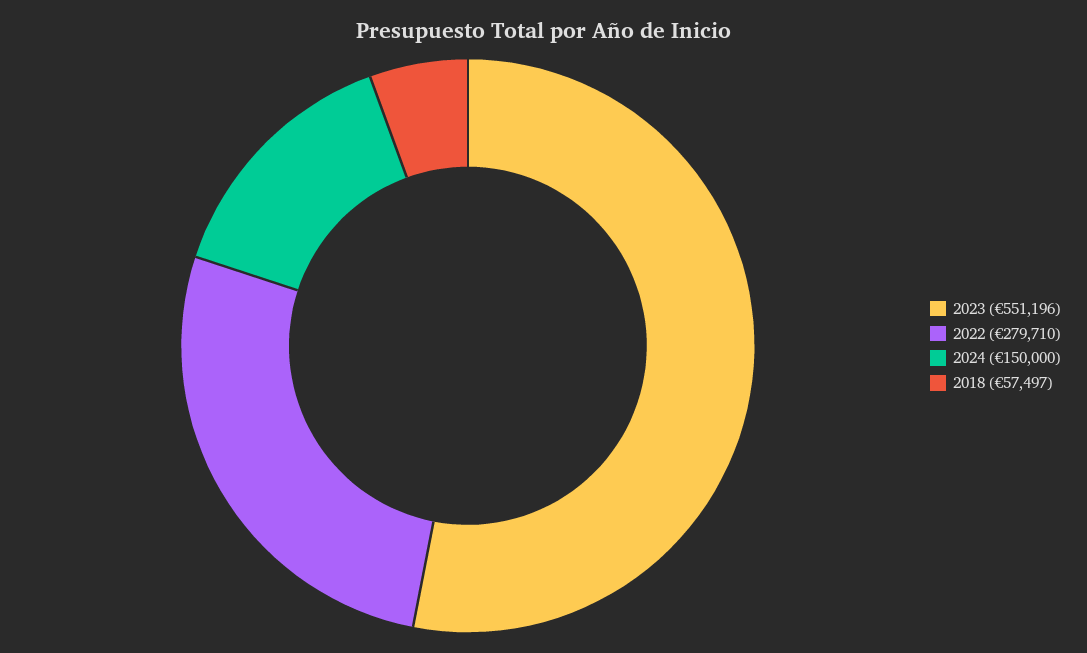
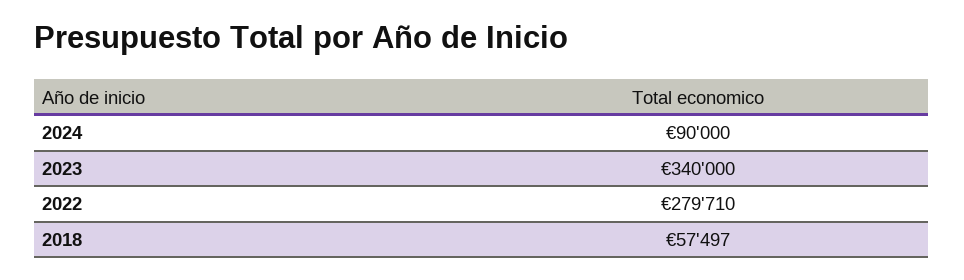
2023: 551196 -> 340000
2024: 150000 -> 90000

